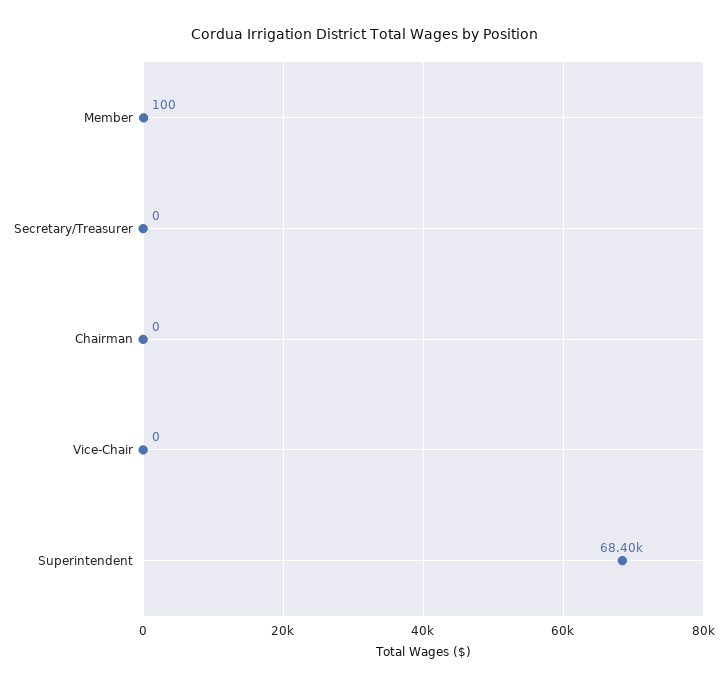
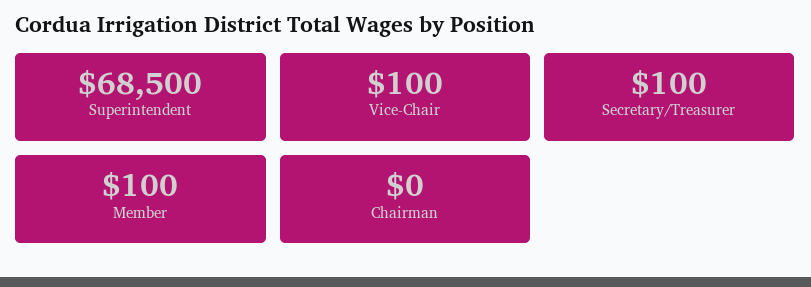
Secretary/Treasurer: 0 -> 100
Vice-Chair: 0 -> 100
Superintendent: 68400 -> 68500

